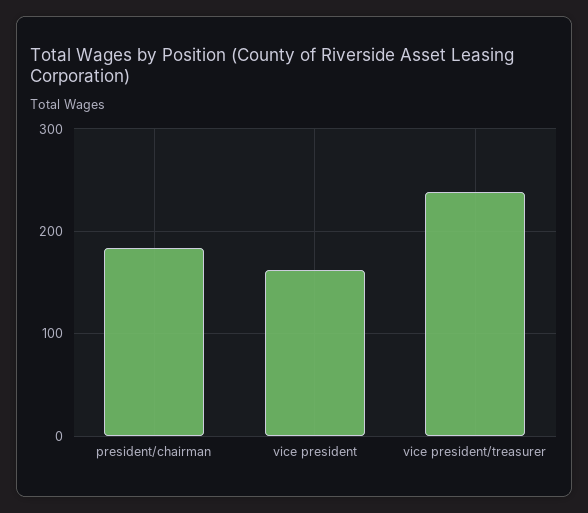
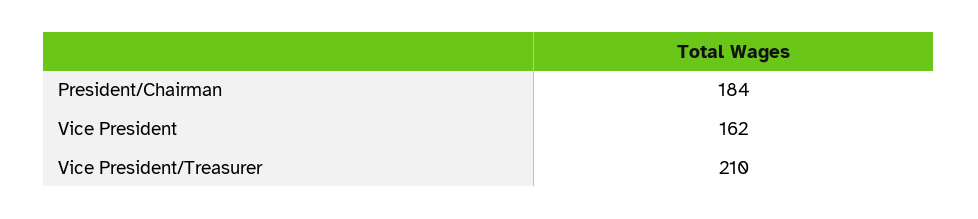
vice president/treasurer: 240 -> 210

